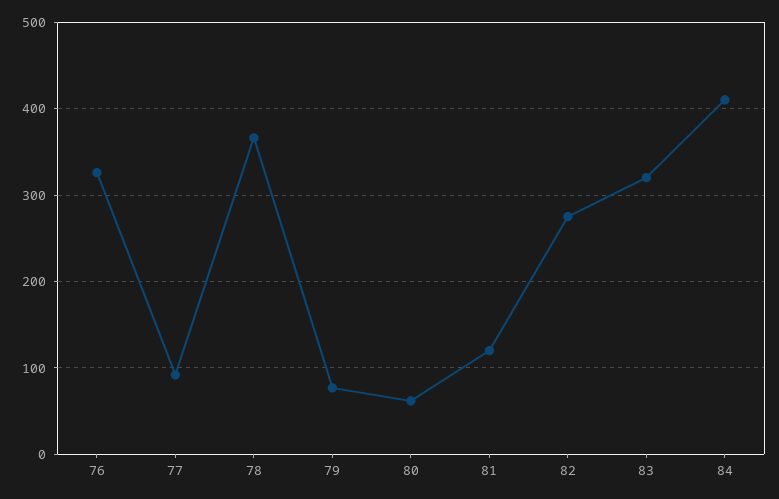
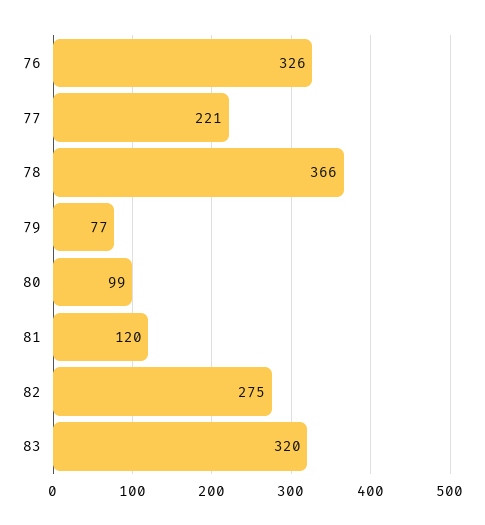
77: 90 -> 221
80: 60 -> 99
84: 410 -> none

